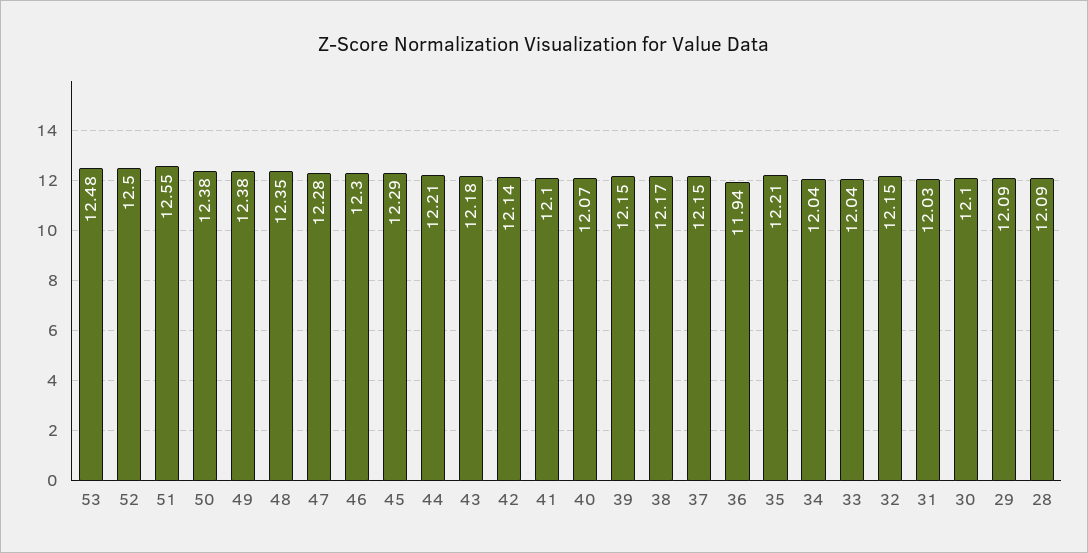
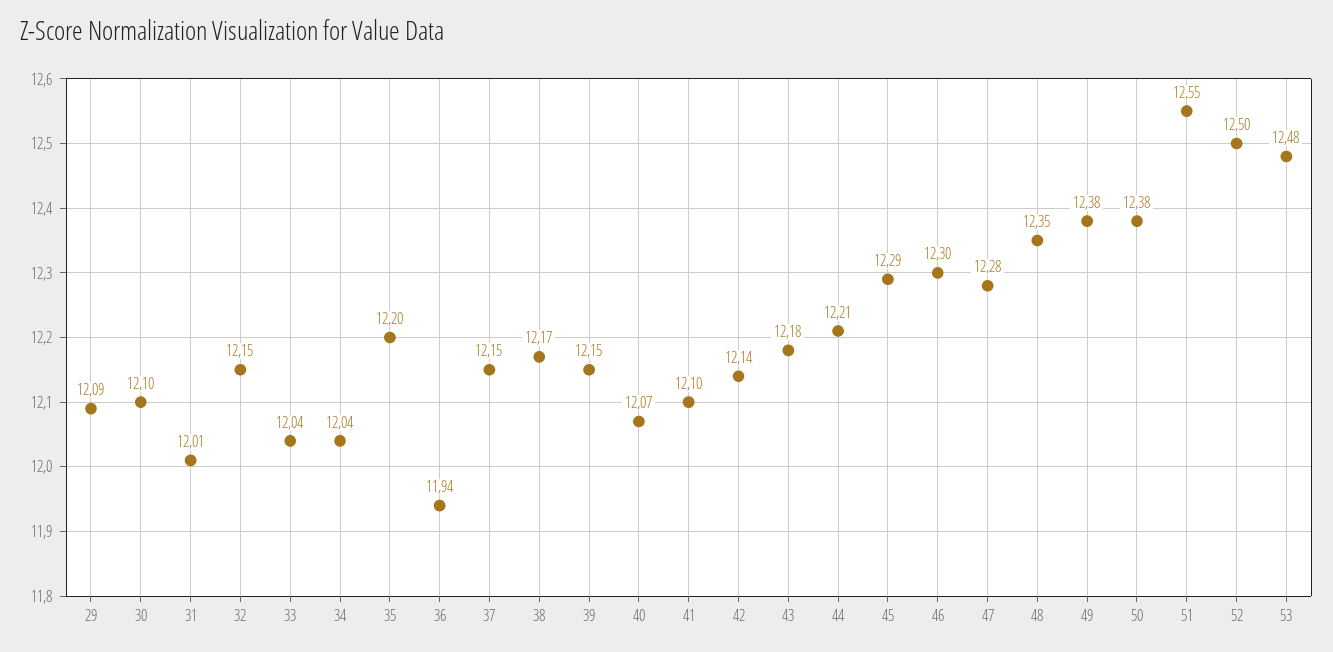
35: 12.21 -> 12.2
31: 12.03 -> 12.01
28: 12.09 -> none

